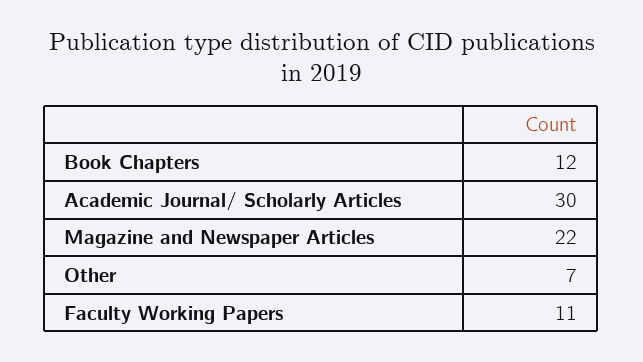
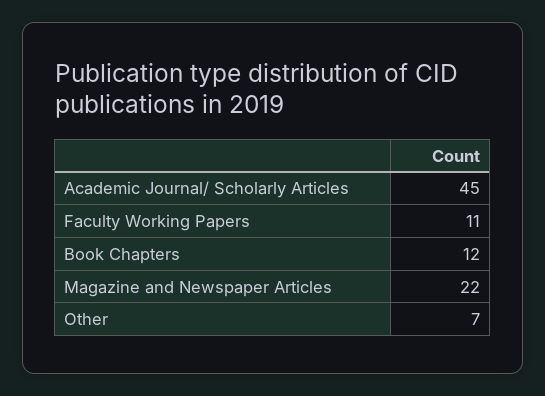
Academic Journal/ Scholarly Articles: 30 -> 45

